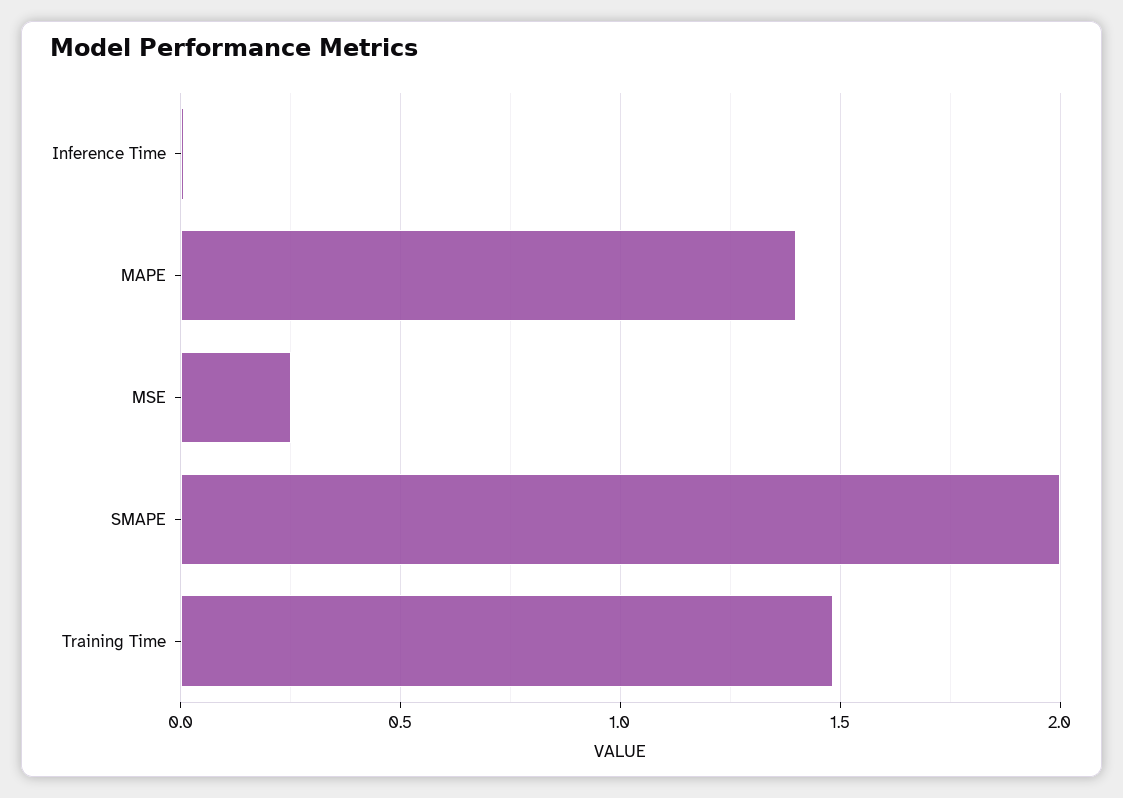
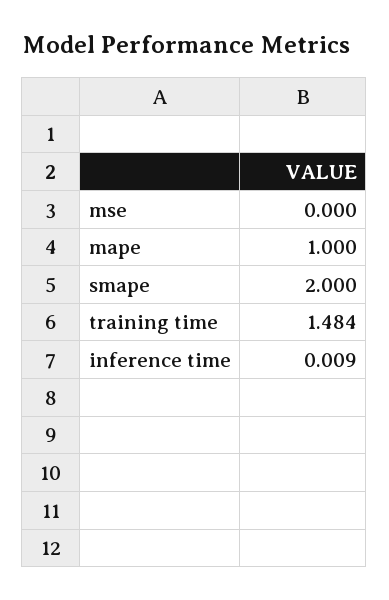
MAPE: 1.4 -> 1
MSE: 0.25 -> 0

